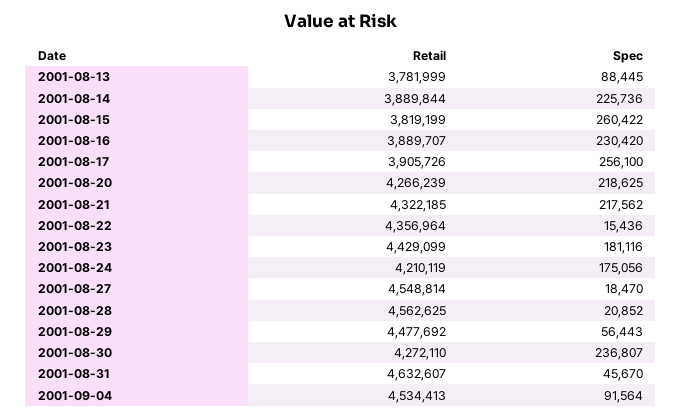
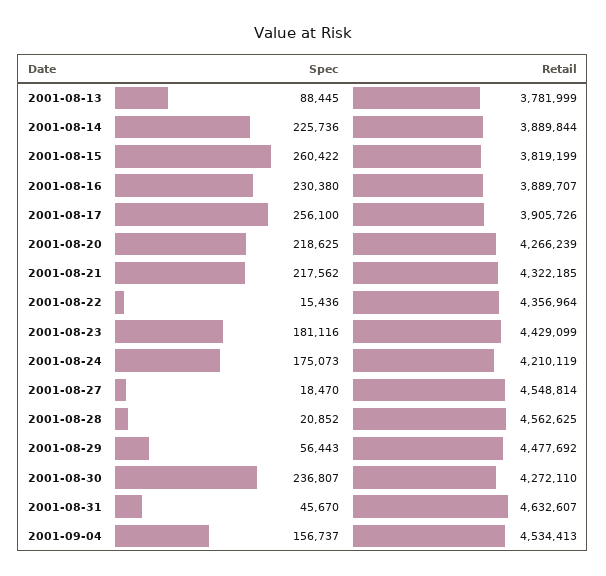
Spec, 2001-08-16: 230420 -> 230380
Spec, 2001-08-24: 175056 -> 175073
Spec, 2001-09-04: 91564 -> 156737

